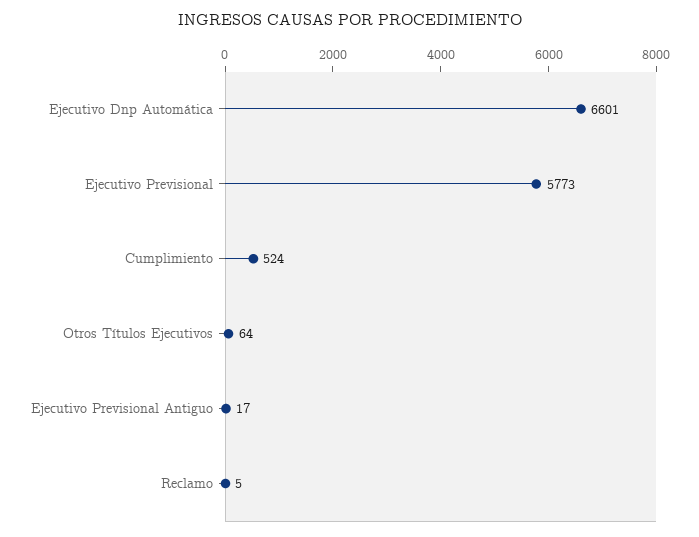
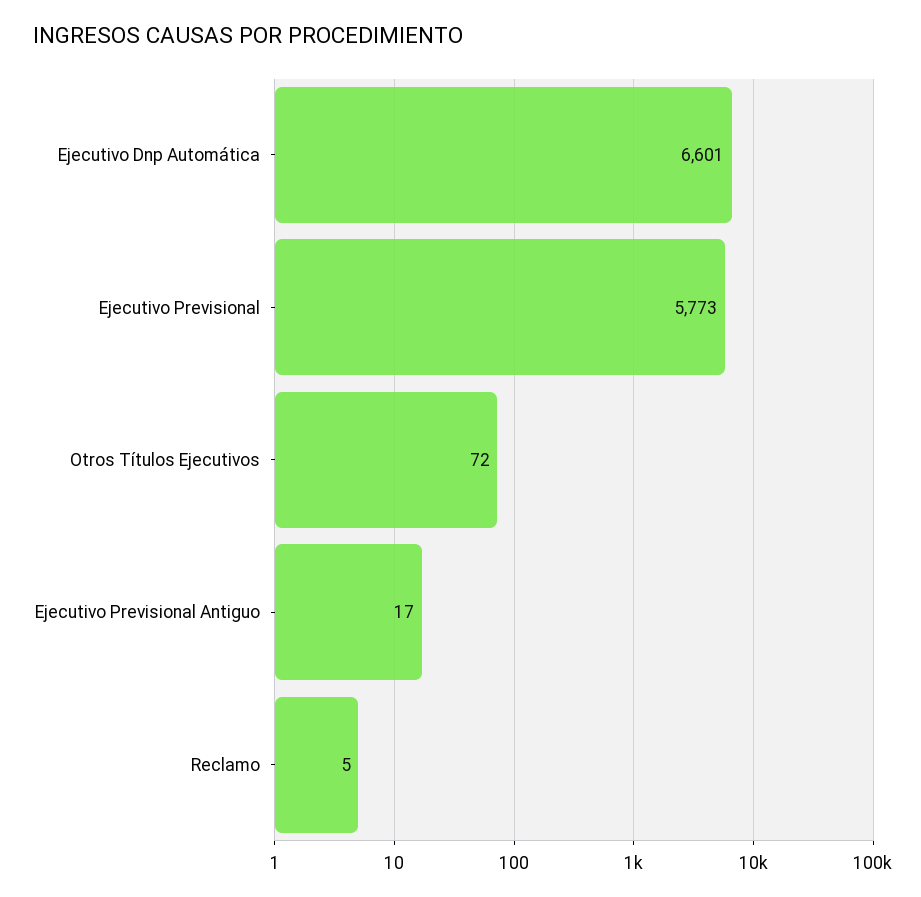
Cumplimiento: 524 -> none
Otros Títulos Ejecutivos: 64 -> 72

